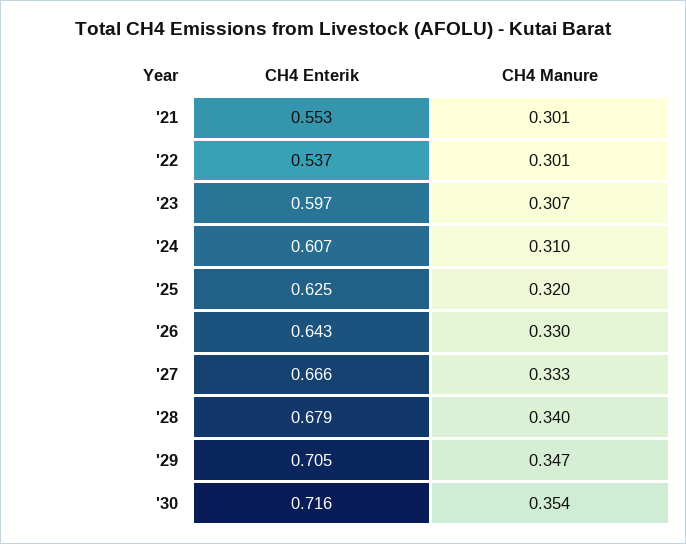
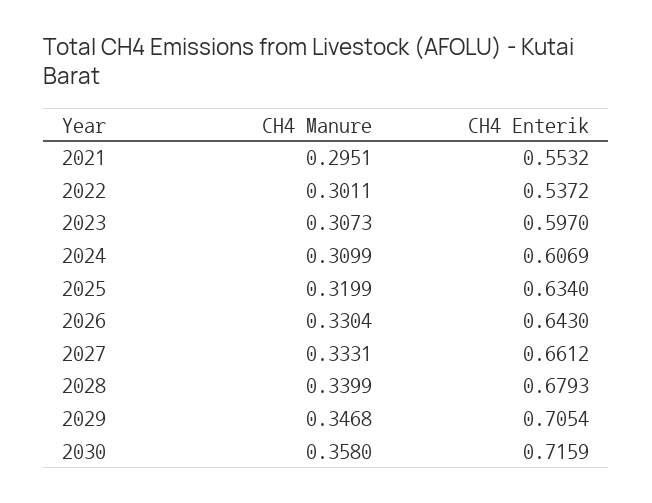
CH4 Manure, '21: 0.301 -> 0.2951
CH4 Enterik, '25: 0.625 -> 0.634
CH4 Enterik, '27: 0.666 -> 0.6612
CH4 Manure, '30: 0.354 -> 0.358

